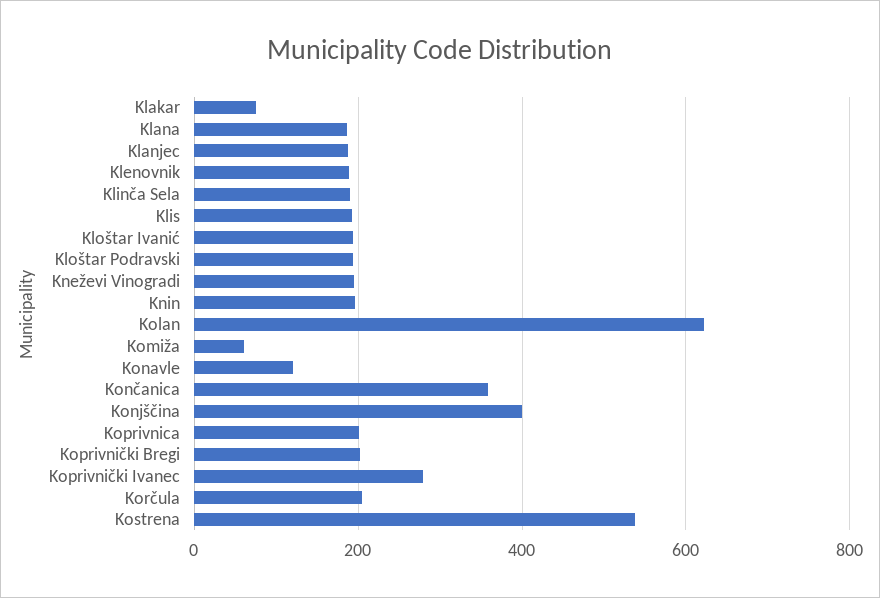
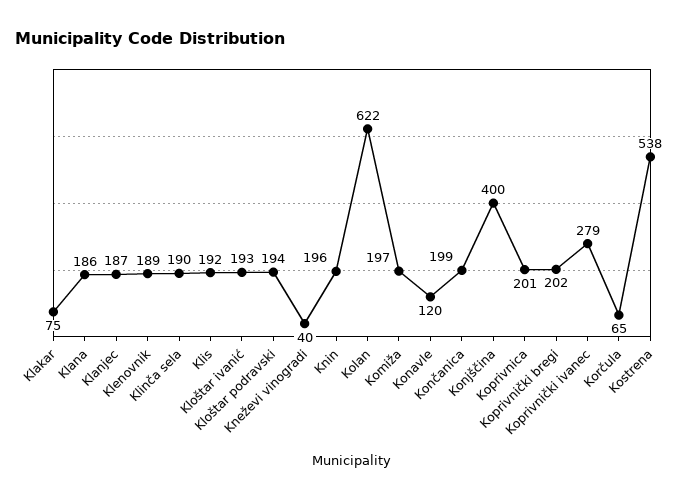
Kneževi Vinogradi: 200 -> 40
Komiža: 60 -> 197
Končanica: 360 -> 199
Korčula: 200 -> 65

